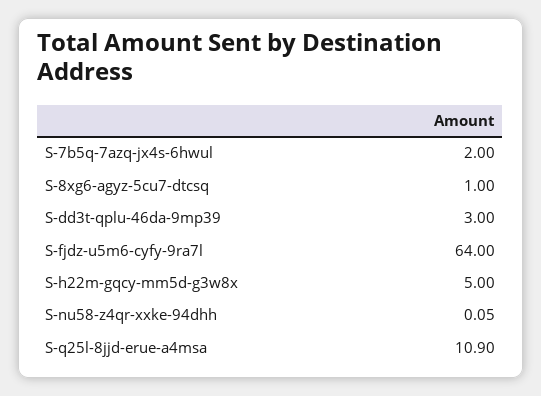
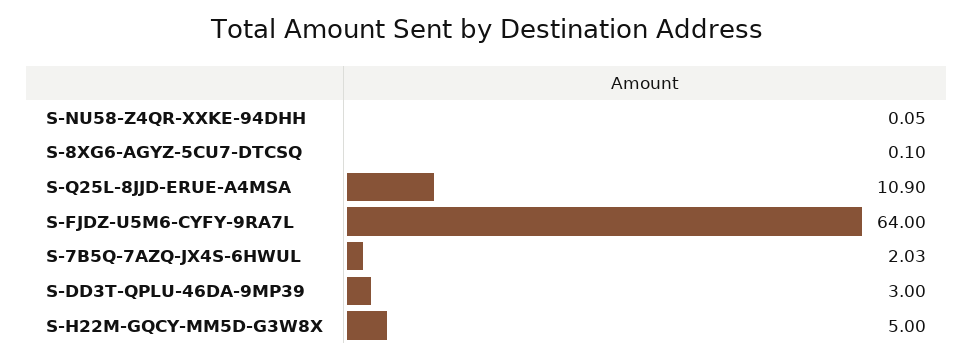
S-7b5q-7azq-jx4s-6hwul: 2 -> 2.03
S-8xg6-agyz-5cu7-dtcsq: 1 -> 0.1

